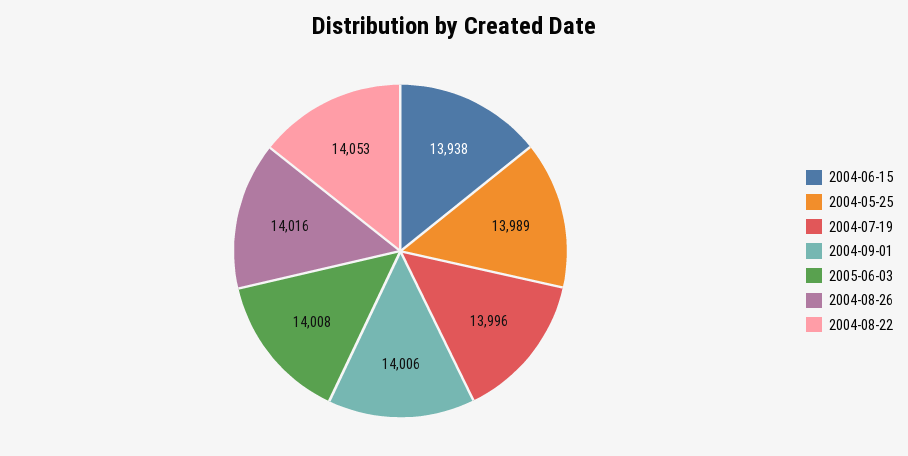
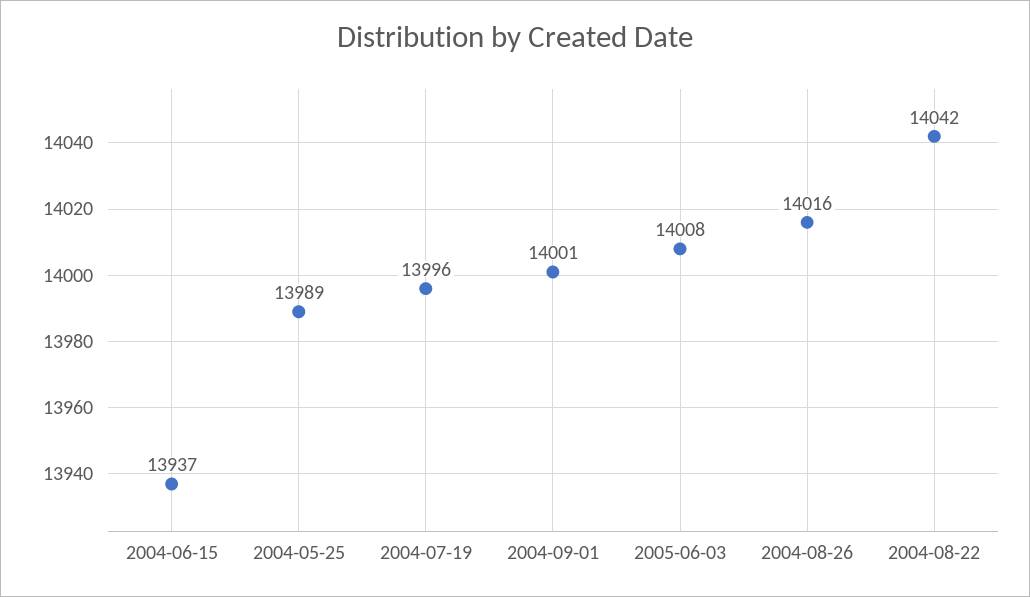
2004-06-15: 13938 -> 13937
2004-09-01: 14006 -> 14001
2004-08-22: 14053 -> 14042

